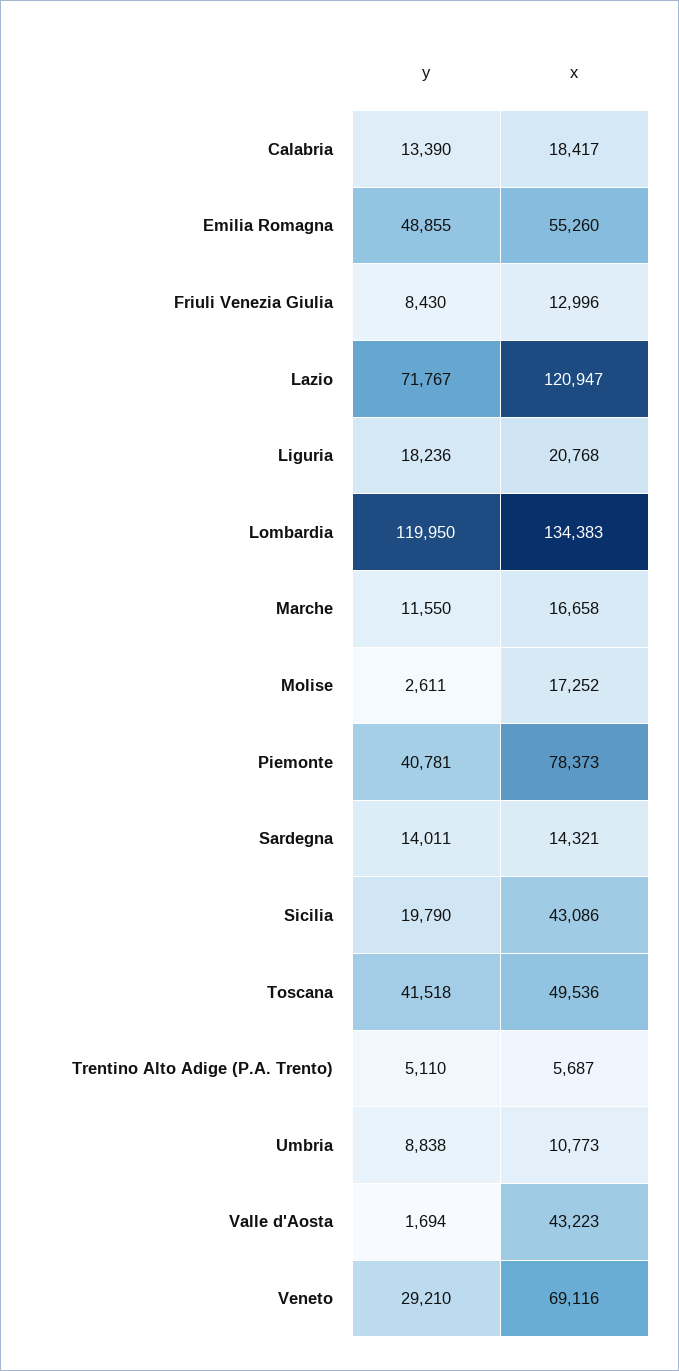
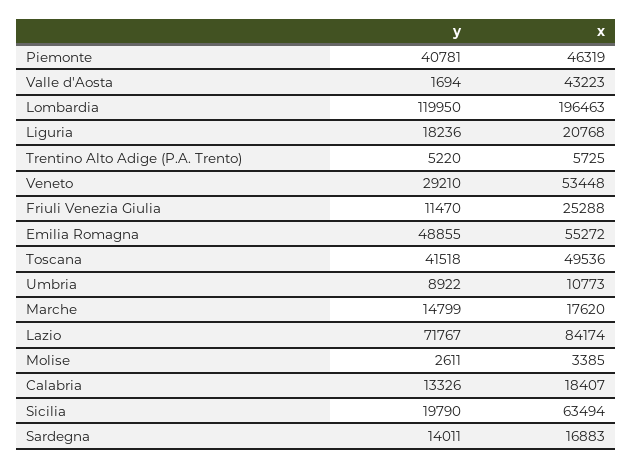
y, Calabria: 13390 -> 13326
x, Calabria: 18417 -> 18407
x, Emilia Romagna: 55260 -> 55272
y, Friuli Venezia Giulia: 8430 -> 11470
x, Friuli Venezia Giulia: 12996 -> 25288
x, Lazio: 120947 -> 84174
x, Lombardia: 134383 -> 196463
y, Marche: 11550 -> 14799
x, Marche: 16658 -> 17620
x, Molise: 17252 -> 3385
x, Piemonte: 78373 -> 46319
x, Sardegna: 14321 -> 16883
x, Sicilia: 43086 -> 63494
y, Trentino Alto Adige (P.A. Trento): 5110 -> 5220
x, Trentino Alto Adige (P.A. Trento): 5687 -> 5725
y, Umbria: 8838 -> 8922
x, Veneto: 69116 -> 53448

